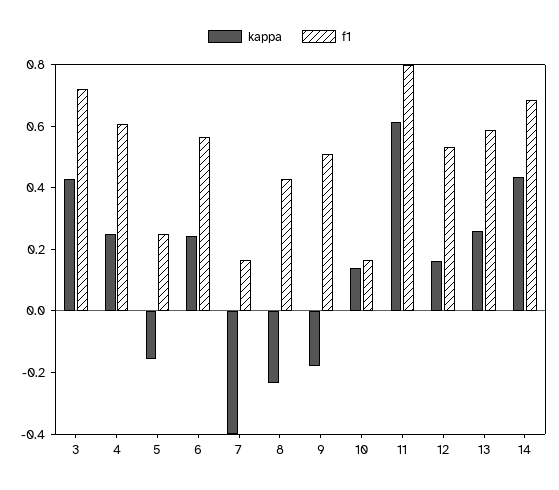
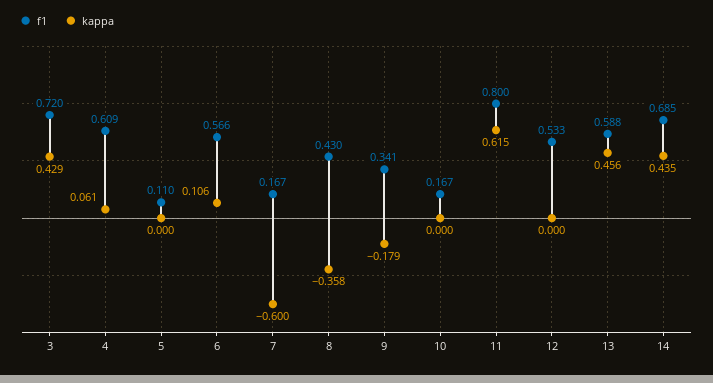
kappa, 4: 0.25 -> 0.061
kappa, 5: -0.15 -> 0
f1, 5: 0.25 -> 0.11
kappa, 6: 0.25 -> 0.106
kappa, 7: -0.4 -> -0.6
kappa, 8: -0.25 -> -0.358
f1, 9: 0.5 -> 0.341
kappa, 10: 0.15 -> 0
kappa, 12: 0.15 -> 0
kappa, 13: 0.25 -> 0.456

